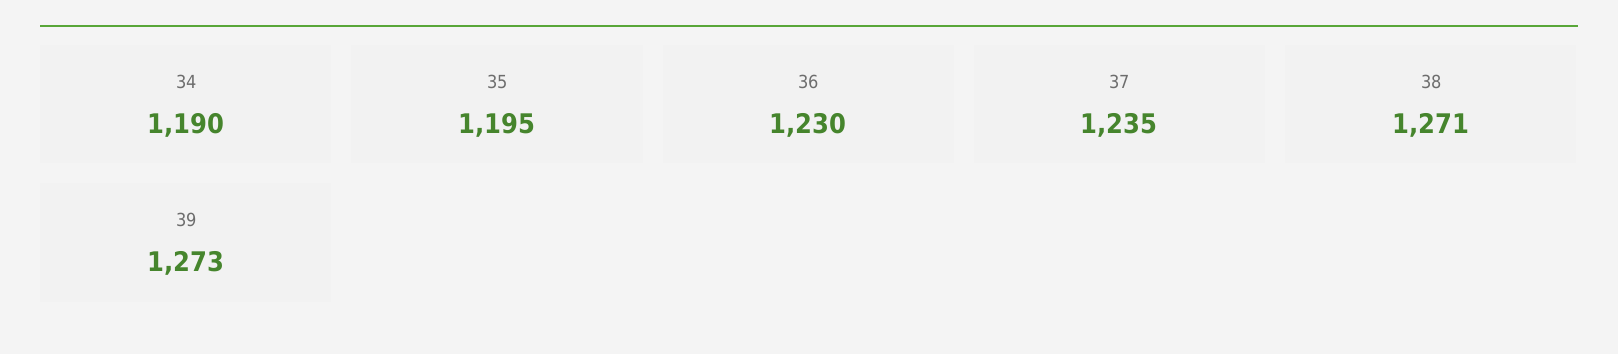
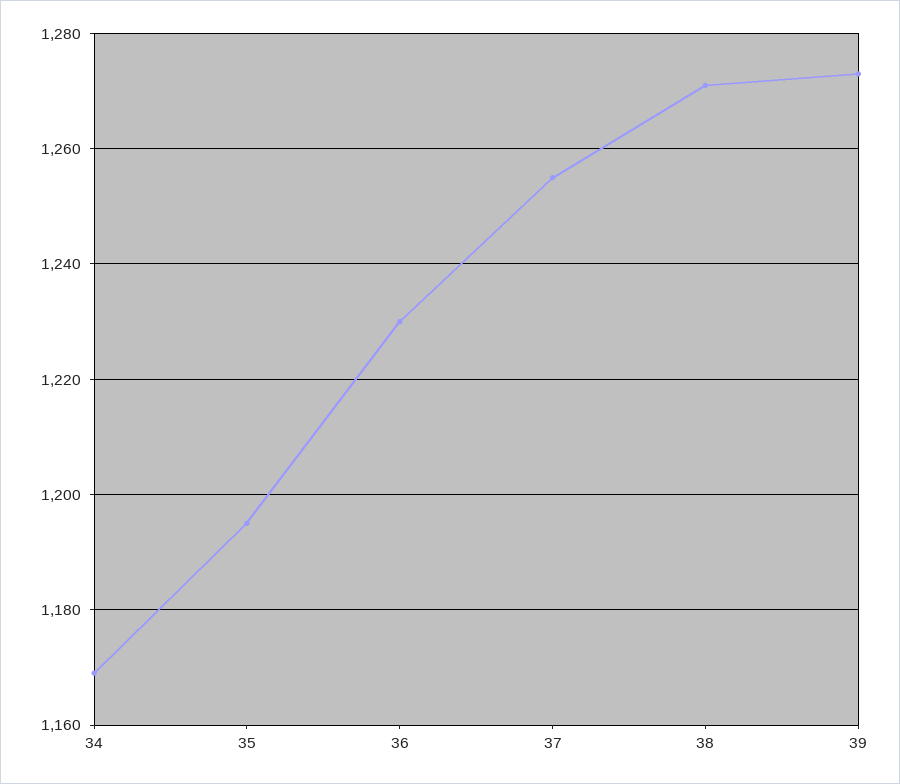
34: 1190 -> 1170
37: 1235 -> 1255

